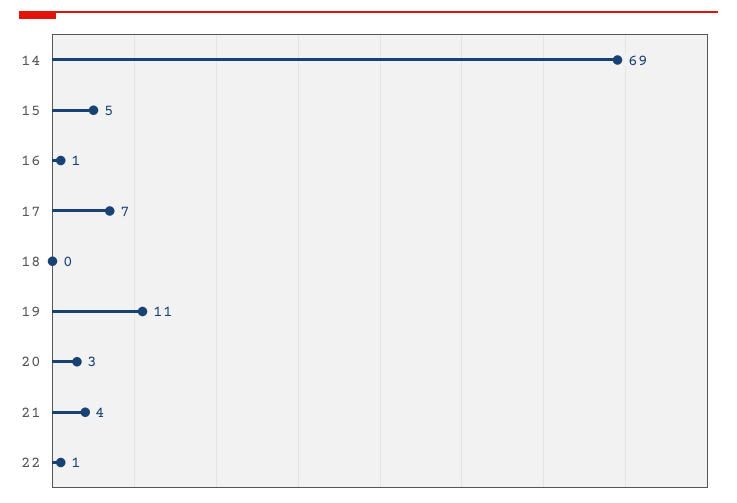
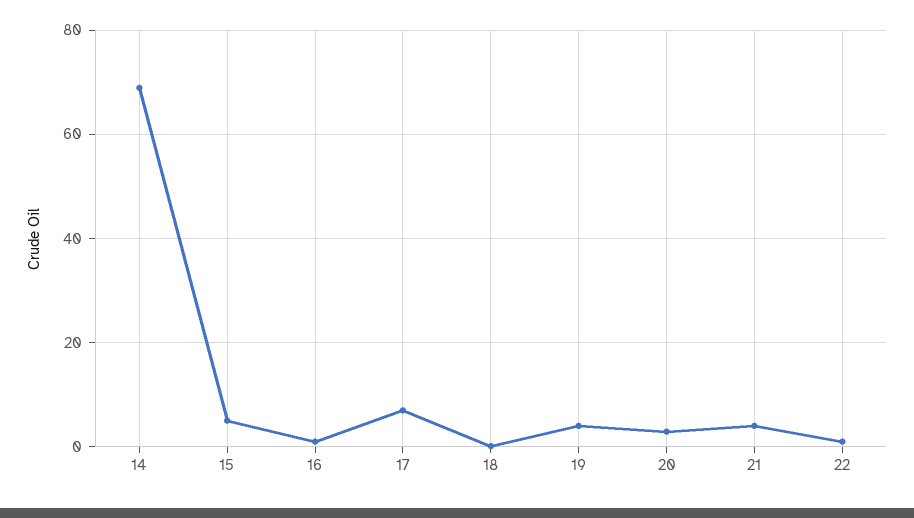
19: 11 -> 4

